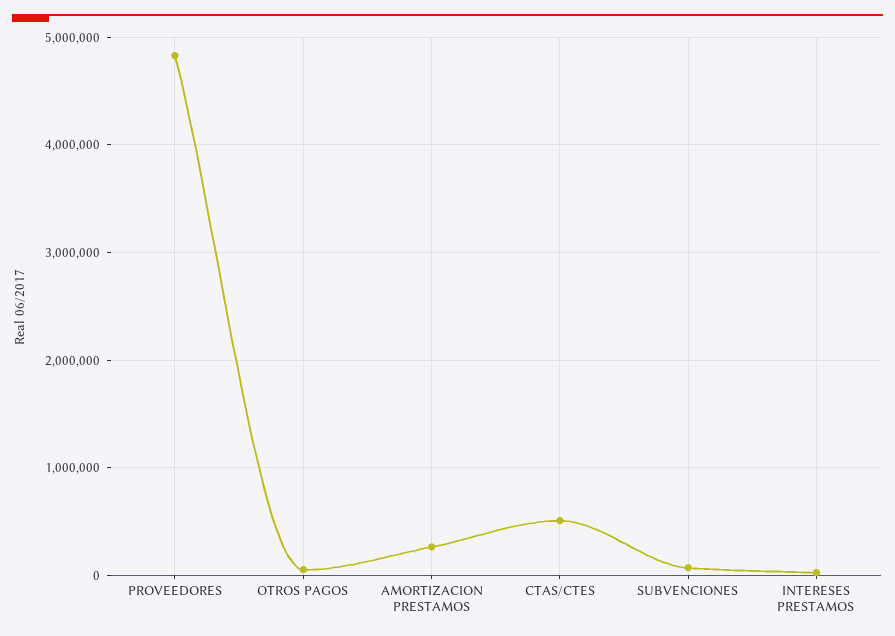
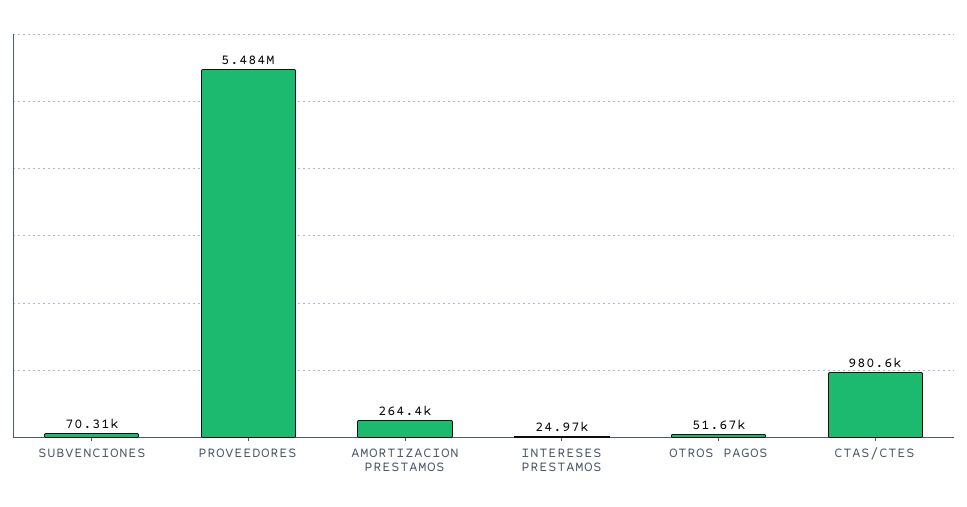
PROVEEDORES: 4800000 -> 5484000
CTAS/CTES: 500000 -> 980600

